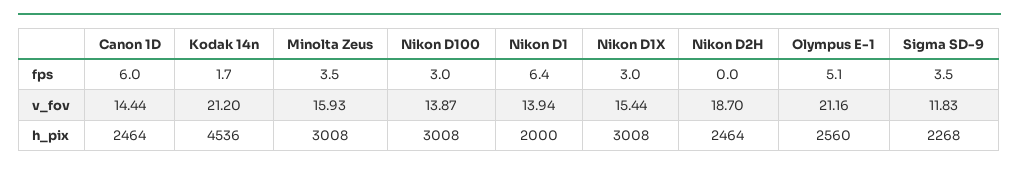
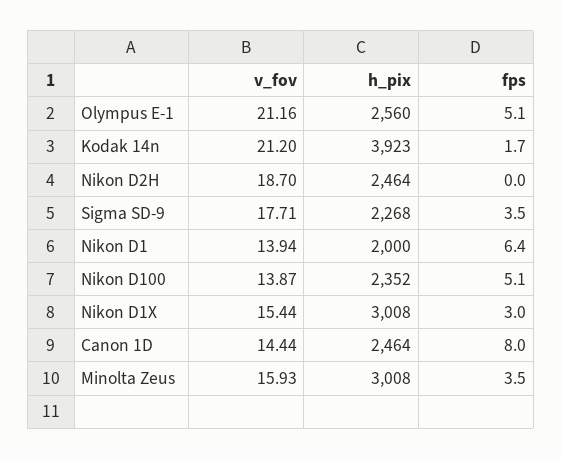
Canon 1D, fps: 6 -> 8
Nikon D100, fps: 3 -> 5.1
Sigma SD-9, v_fov: 11.83 -> 17.71
Kodak 14n, h_pix: 4536 -> 3923
Nikon D100, h_pix: 3008 -> 2352

